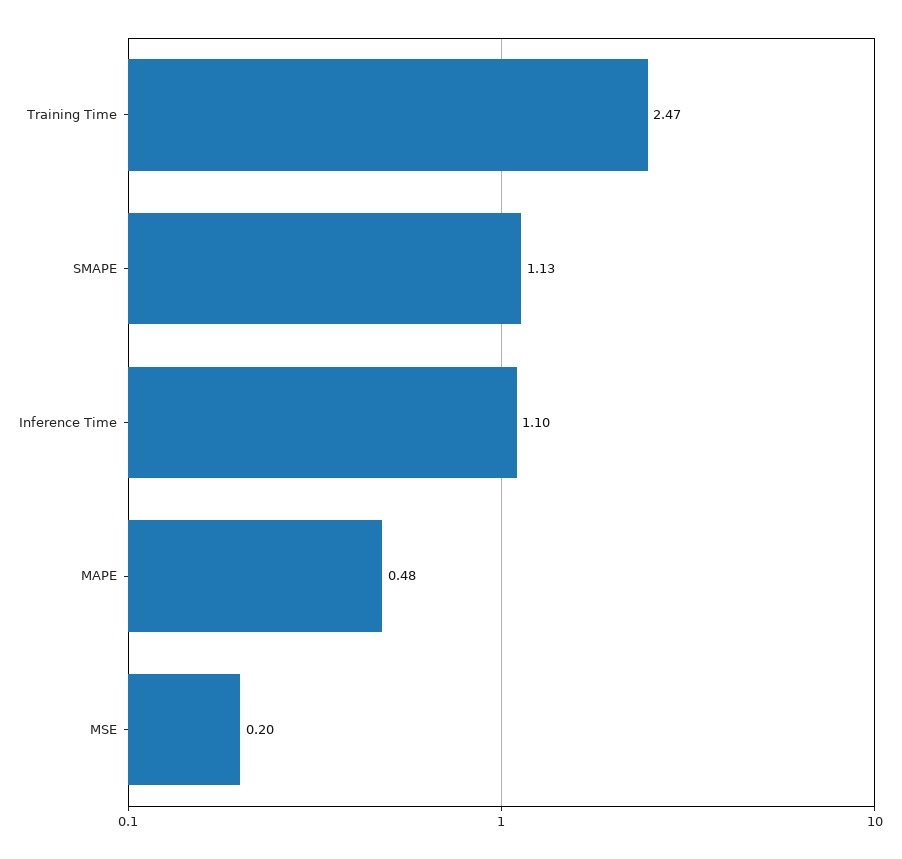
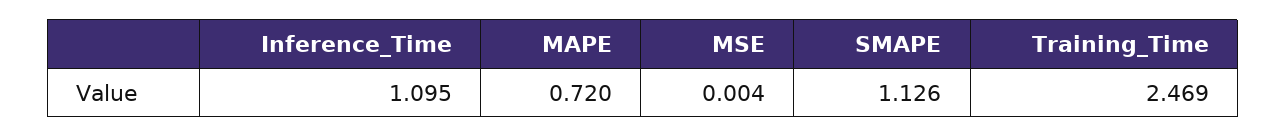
MAPE: 0.48 -> 0.72
MSE: 0.2 -> 0.004

